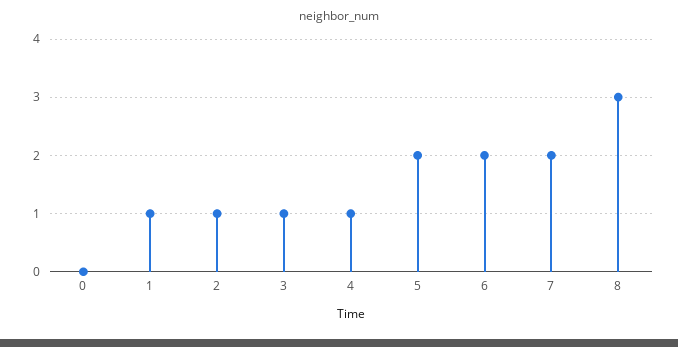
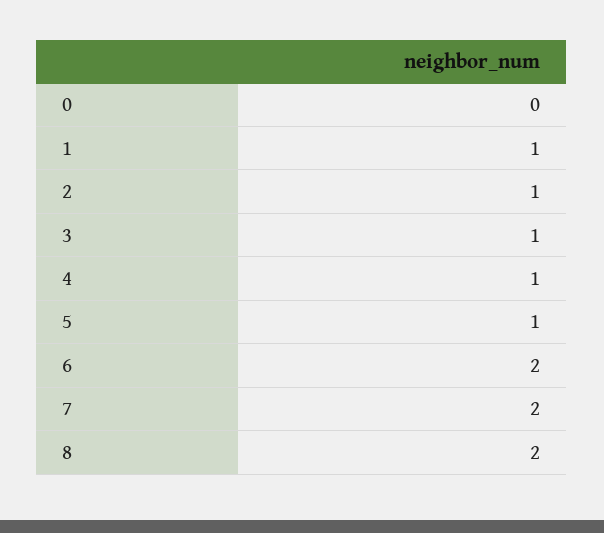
5: 2 -> 1
8: 3 -> 2

